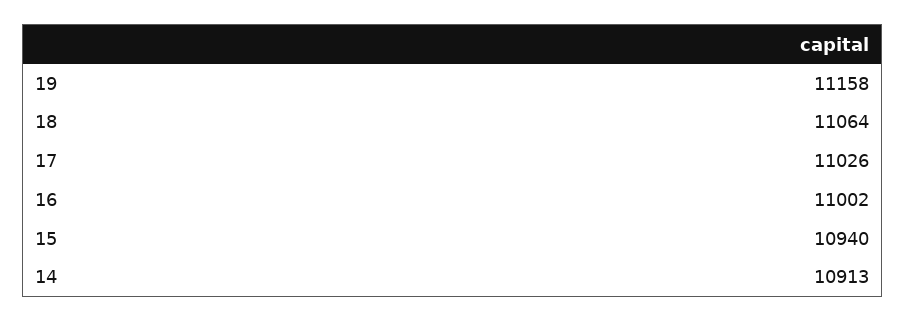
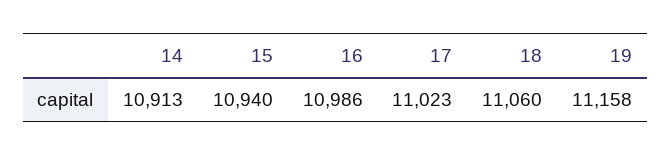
18: 11064 -> 11060
17: 11026 -> 11023
16: 11002 -> 10986

